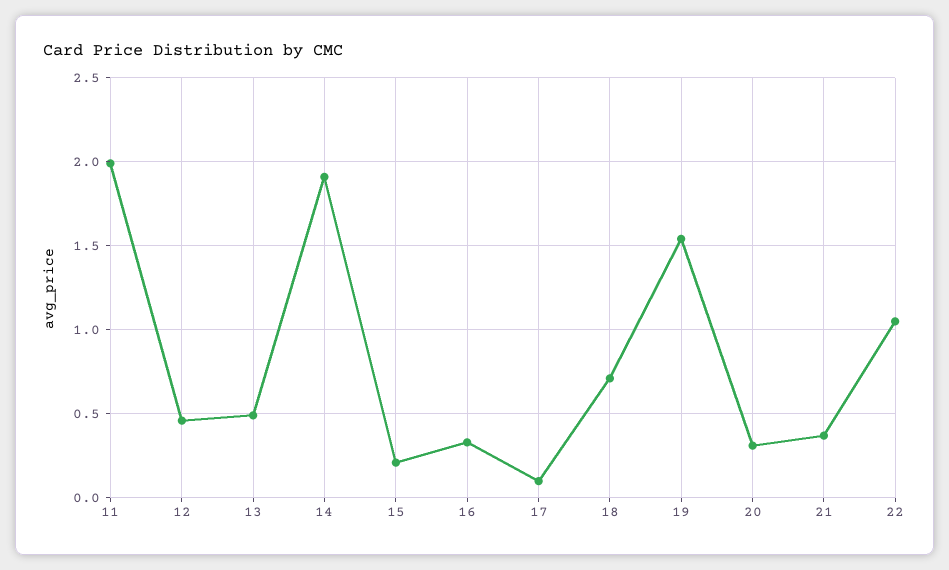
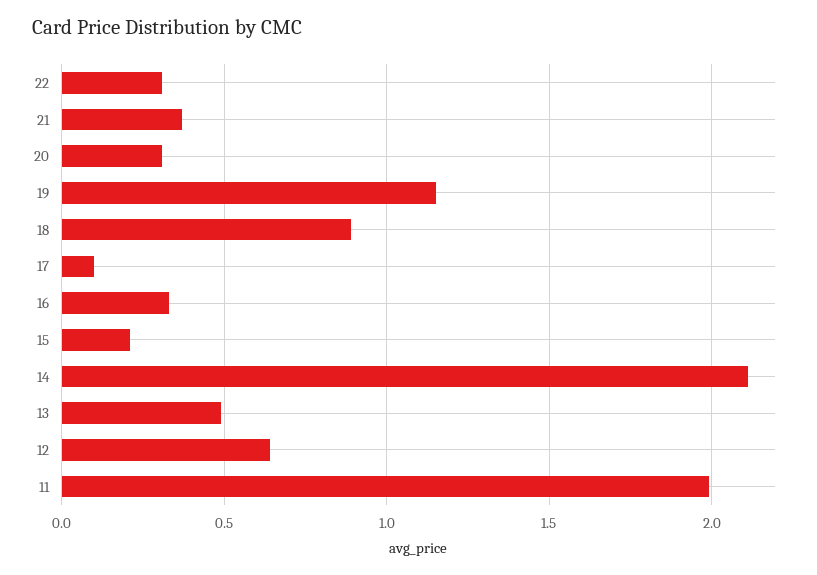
12: 0.45 -> 0.65
14: 1.9 -> 2.1
18: 0.7 -> 0.9
19: 1.55 -> 1.15
22: 1.05 -> 0.3

